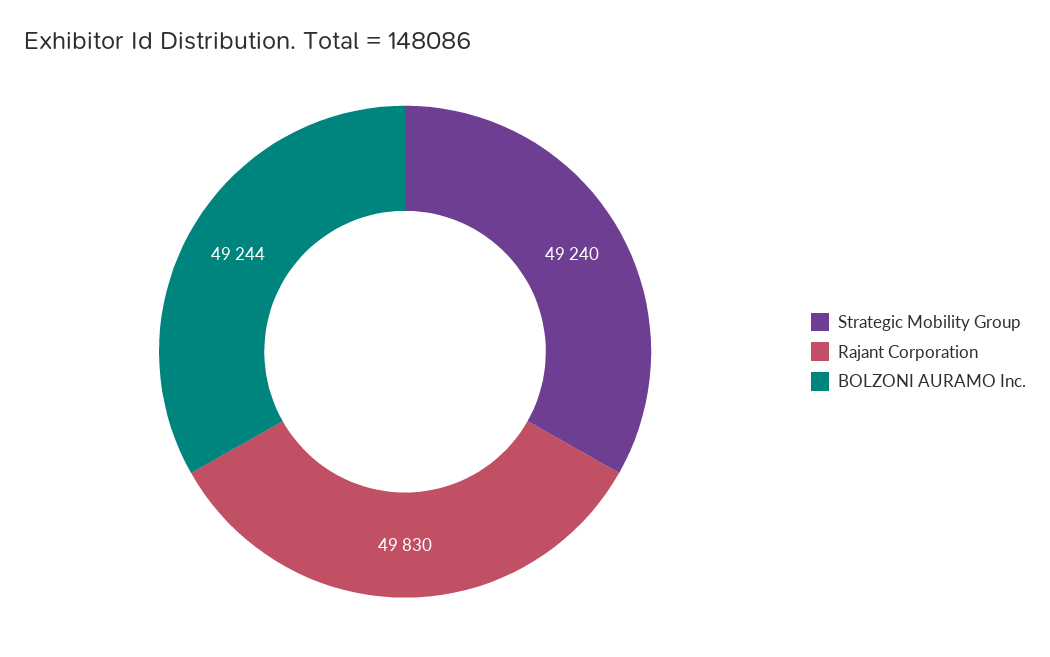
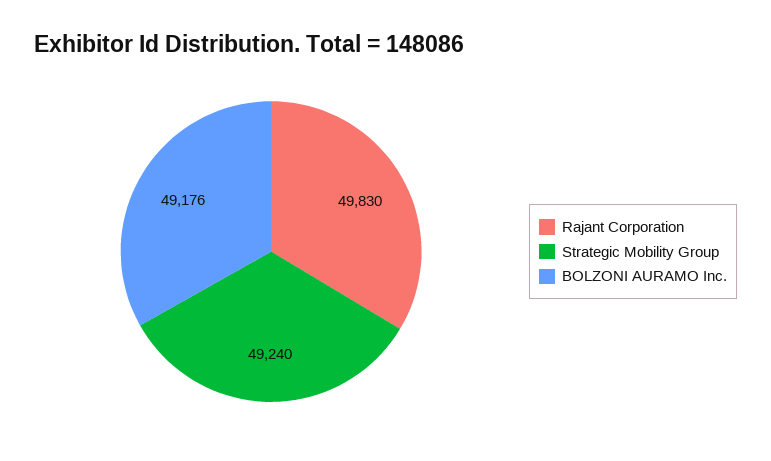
BOLZONI AURAMO Inc.: 49244 -> 49176

